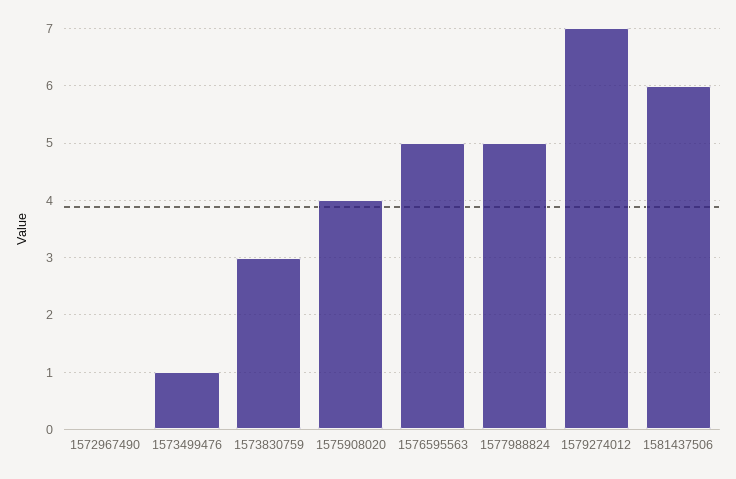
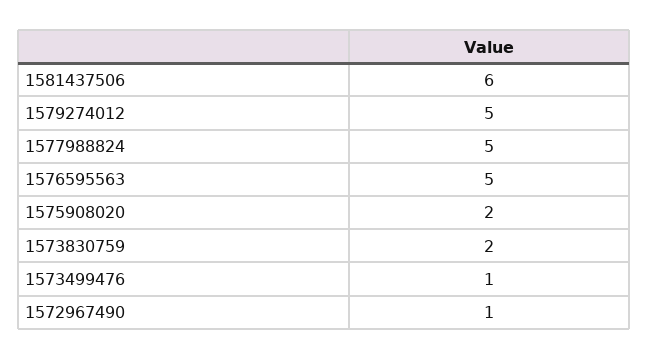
1572967490: 0 -> 1
1573830759: 3 -> 2
1575908020: 4 -> 2
1579274012: 7 -> 5

